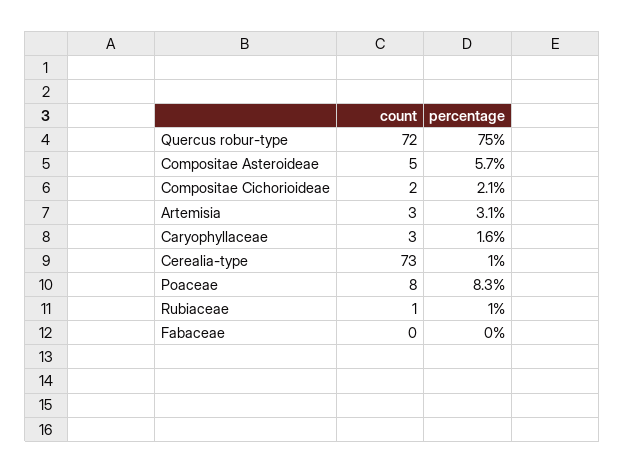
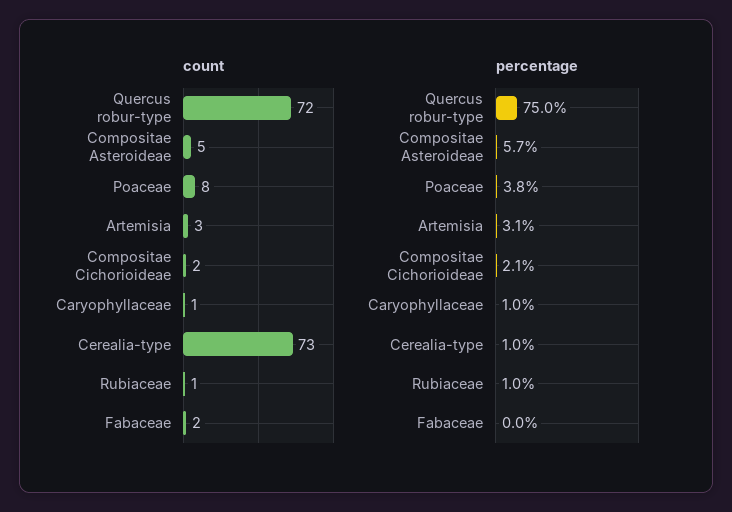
count, Caryophyllaceae: 3 -> 1
percentage, Caryophyllaceae: 1.6 -> 1
percentage, Poaceae: 8.3 -> 3.8
count, Fabaceae: 0 -> 2

